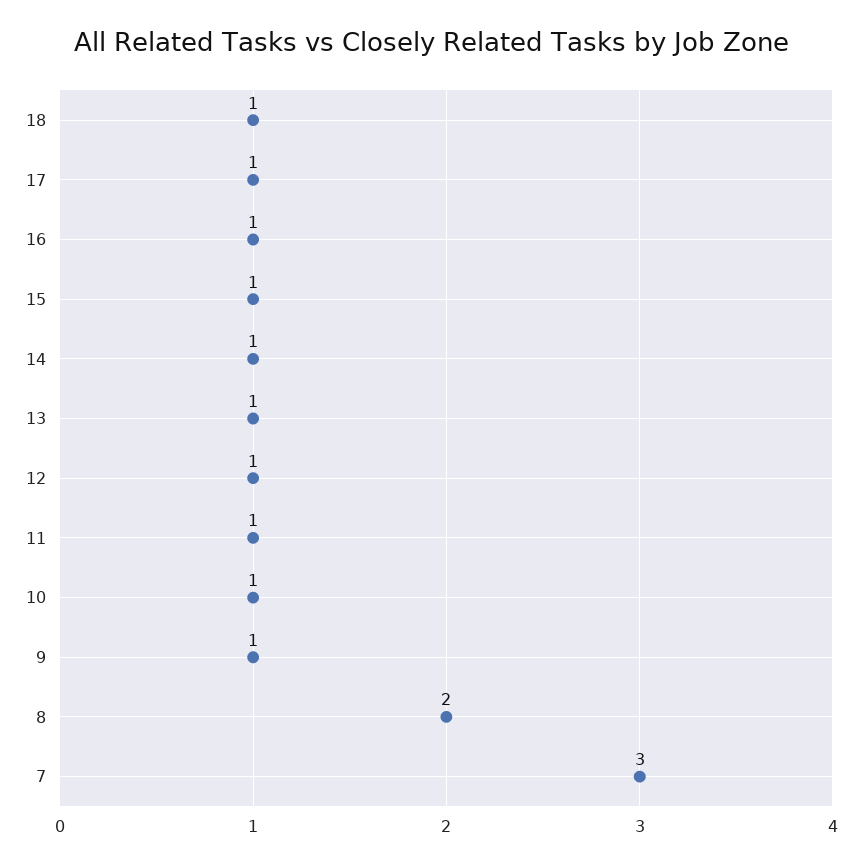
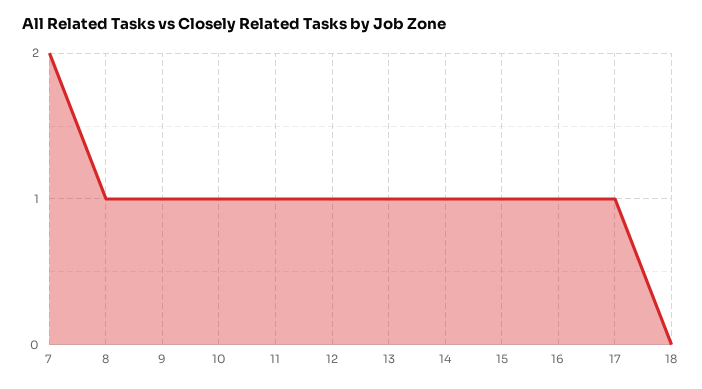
18: 1 -> 0
8: 2 -> 1
7: 3 -> 2

